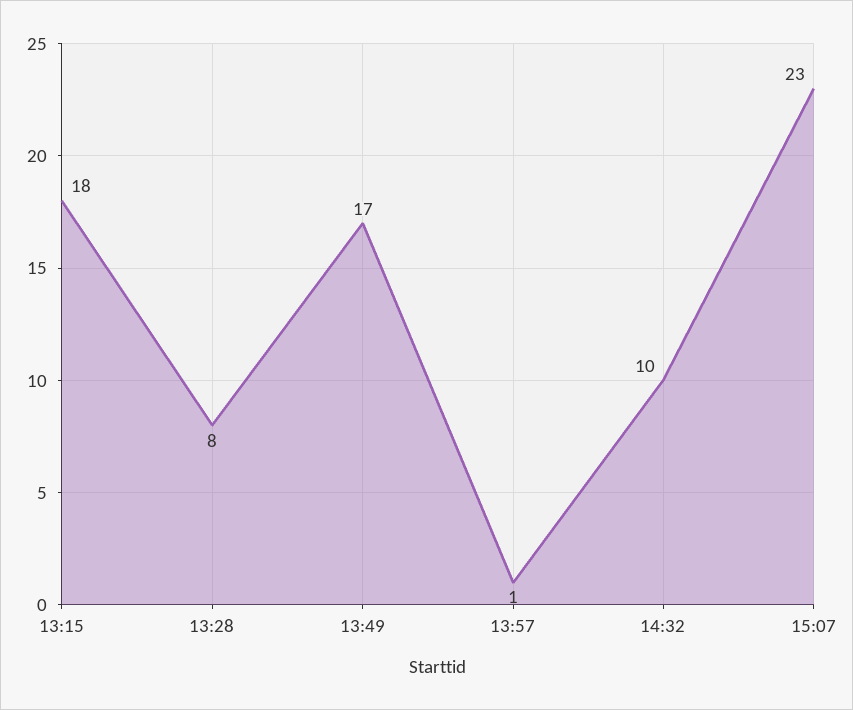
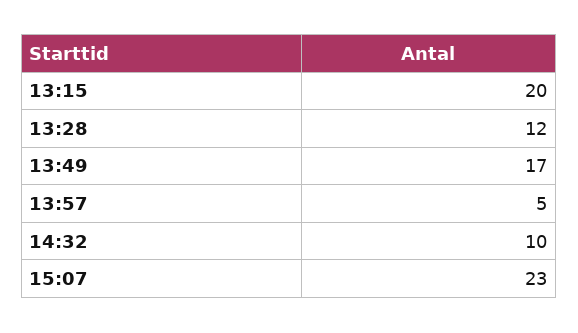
13:15: 18 -> 20
13:28: 8 -> 12
13:57: 1 -> 5

